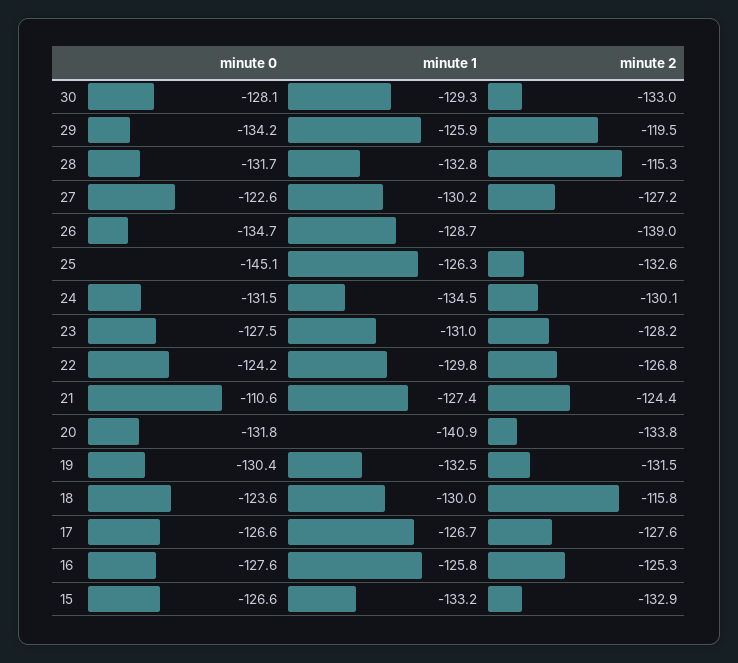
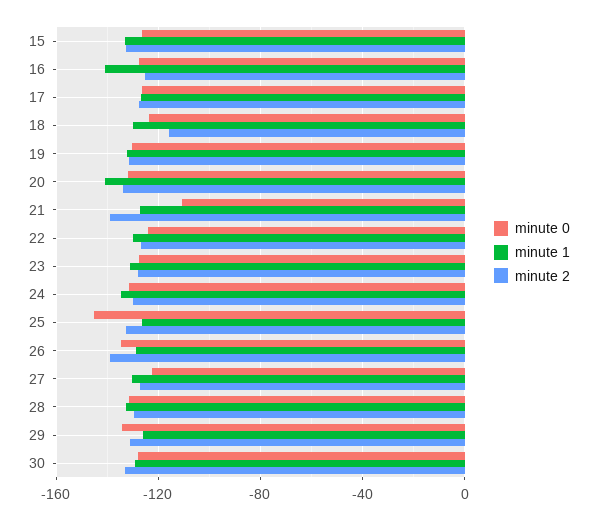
minute 2, 29: -119.5 -> -130
minute 2, 28: -115.3 -> -130
minute 2, 21: -124.4 -> -140
minute 1, 16: -125.8 -> -140

